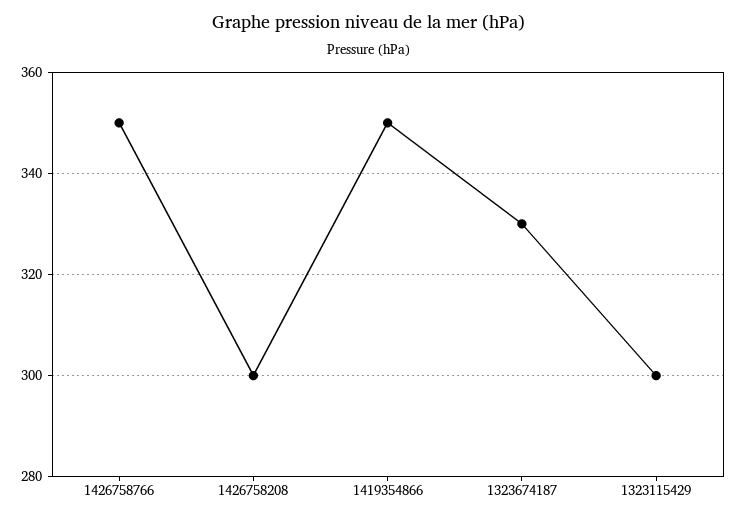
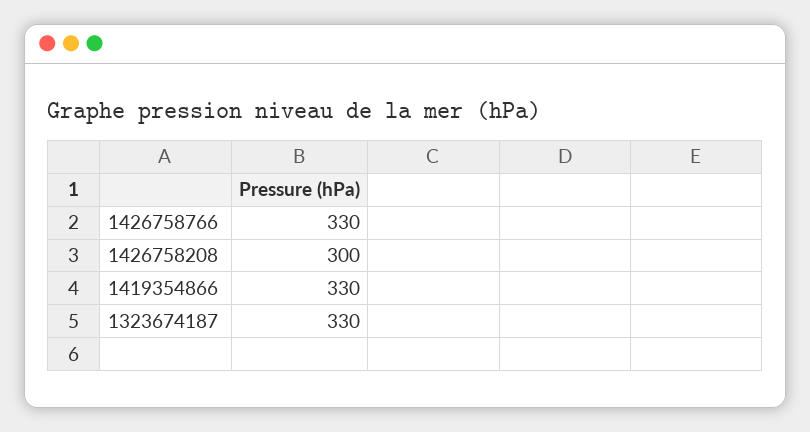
1426758766: 350 -> 330
1419354866: 350 -> 330
1323115429: 300 -> none

